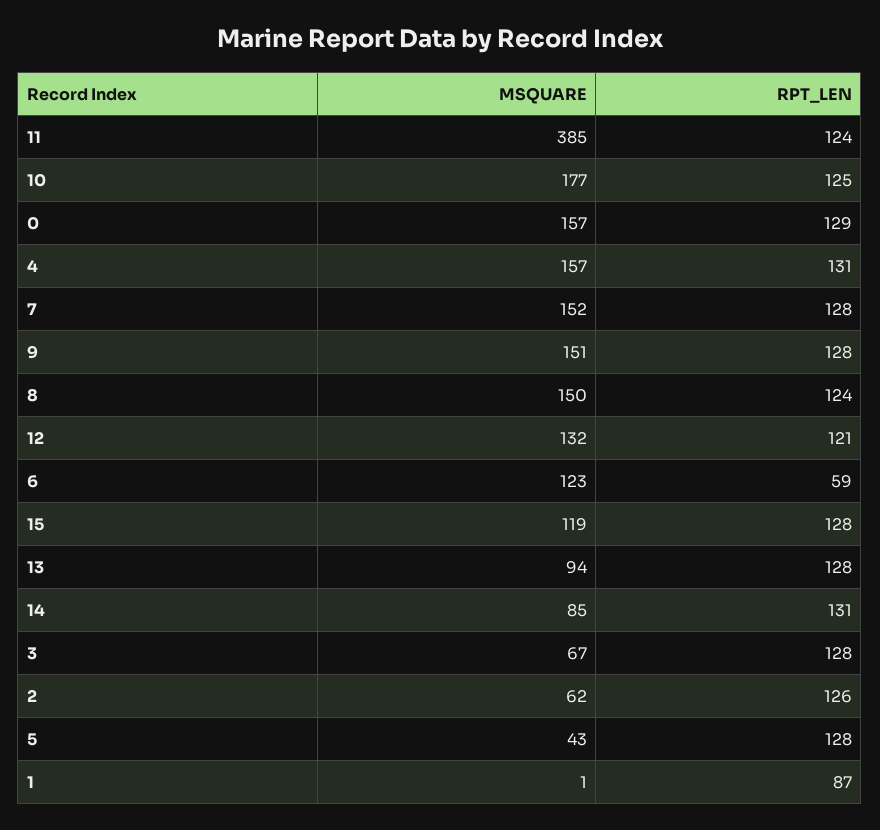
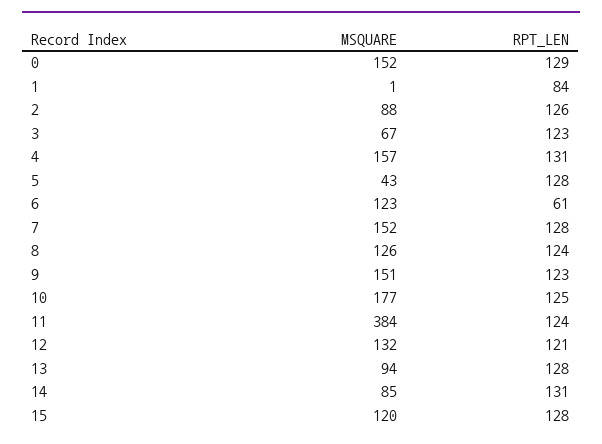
MSQUARE, 11: 385 -> 384
MSQUARE, 0: 157 -> 152
RPT_LEN, 9: 128 -> 123
MSQUARE, 8: 150 -> 126
RPT_LEN, 6: 59 -> 61
MSQUARE, 15: 119 -> 120
RPT_LEN, 3: 128 -> 123
MSQUARE, 2: 62 -> 88
RPT_LEN, 1: 87 -> 84

